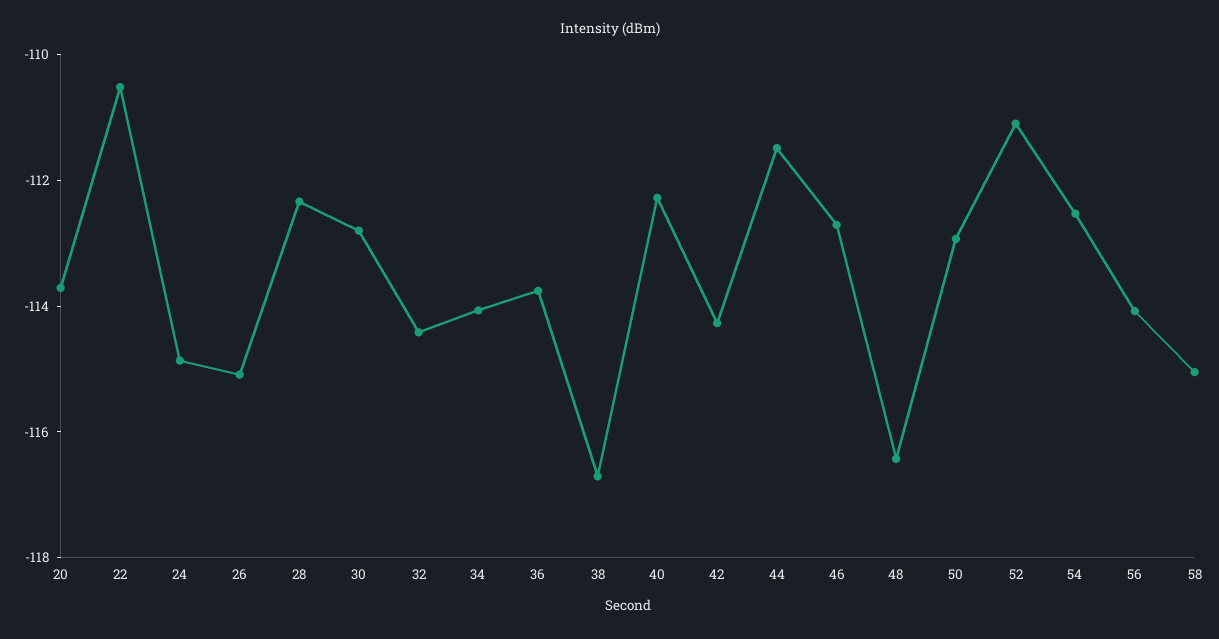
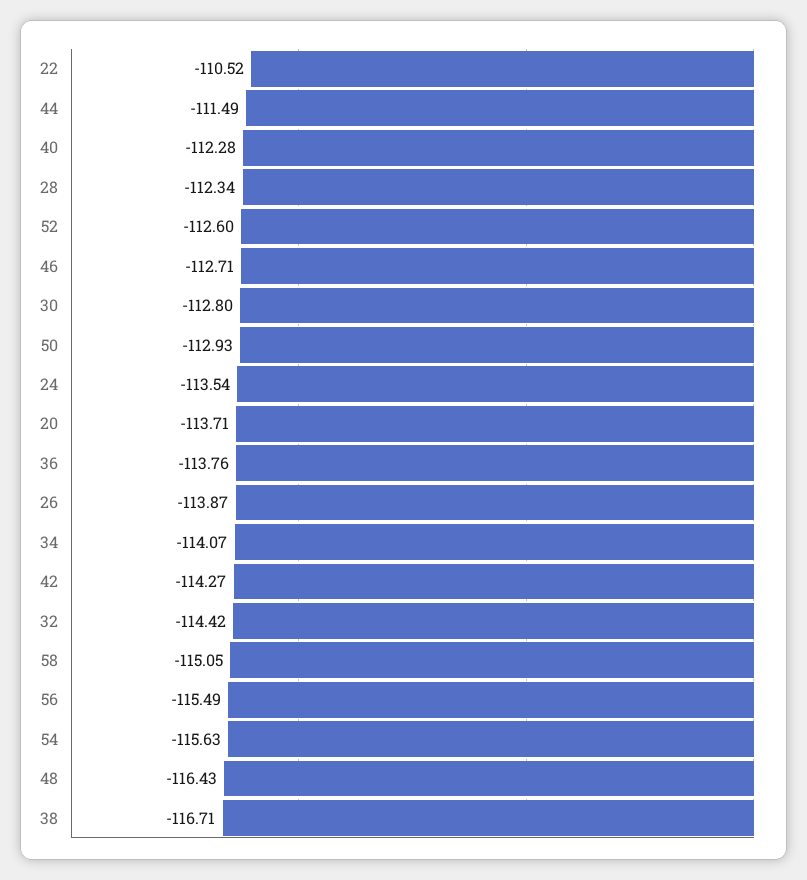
24: -115 -> -113.54
26: -115 -> -113.87
52: -111 -> -112.6
54: -112.5 -> -115.63
56: -114 -> -115.49

